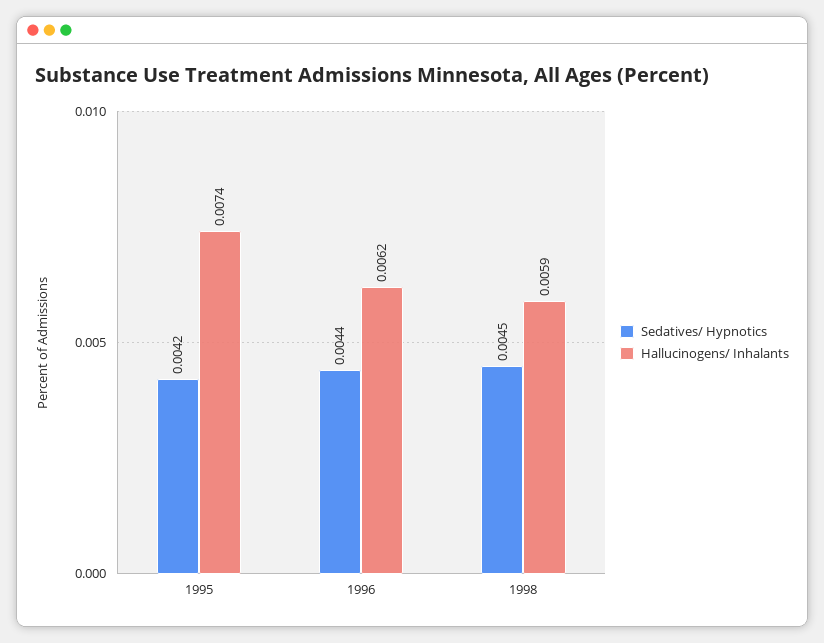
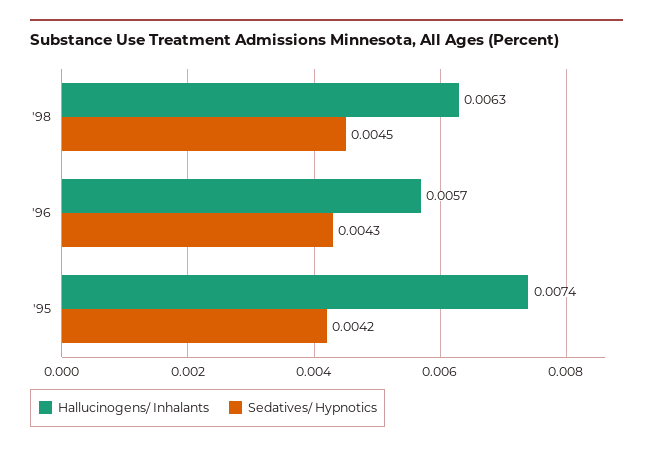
Sedatives/ Hypnotics, 1996: 0.0044 -> 0.0043
Hallucinogens/ Inhalants, 1996: 0.0062 -> 0.0057
Hallucinogens/ Inhalants, 1998: 0.0059 -> 0.0063

